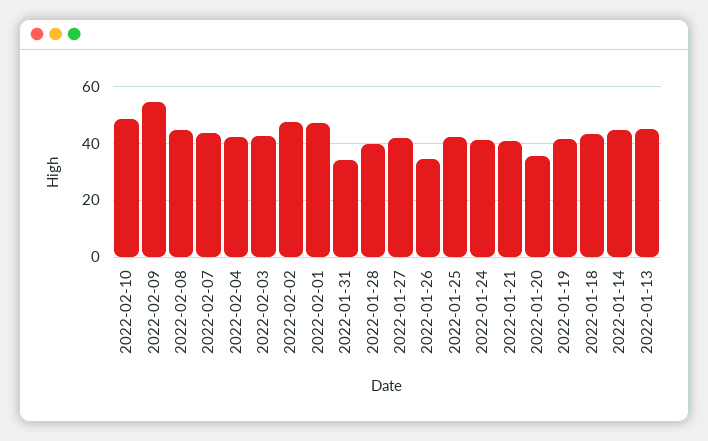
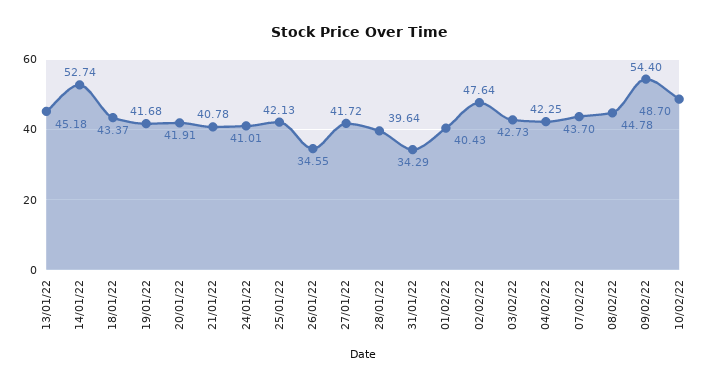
2022-02-01: 47.5 -> 40.43
2022-01-20: 35 -> 41.91
2022-01-14: 45 -> 52.74

